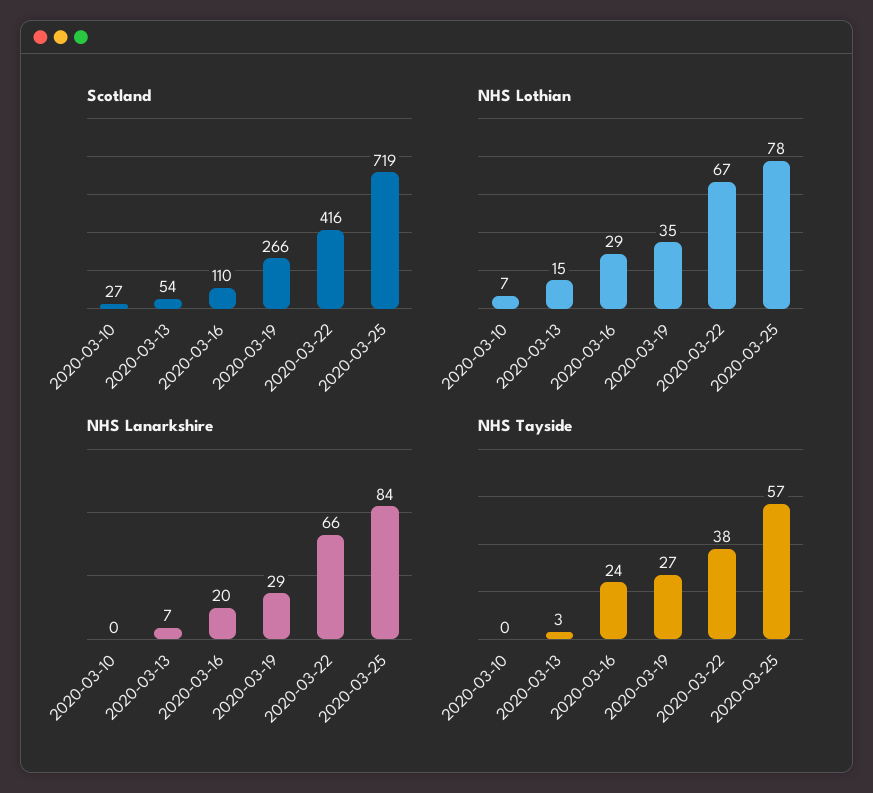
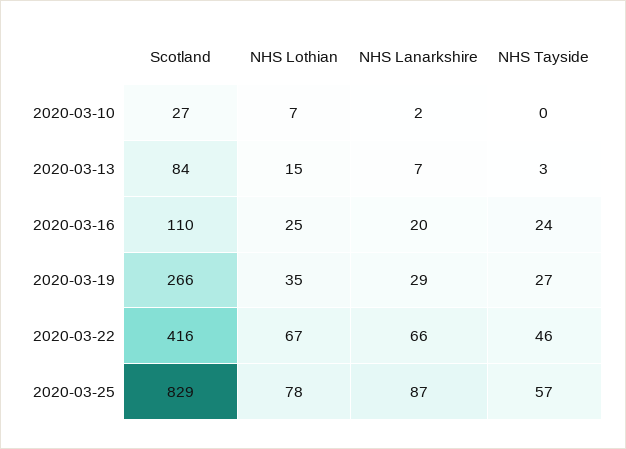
Scotland, 2020-03-13: 54 -> 84
Scotland, 2020-03-25: 719 -> 829
NHS Lothian, 2020-03-16: 29 -> 25
NHS Lanarkshire, 2020-03-10: 0 -> 2
NHS Lanarkshire, 2020-03-25: 84 -> 87
NHS Tayside, 2020-03-22: 38 -> 46

